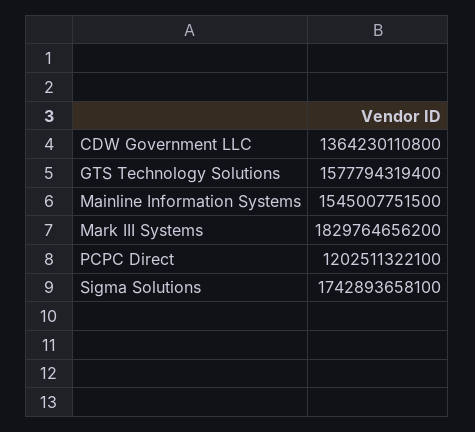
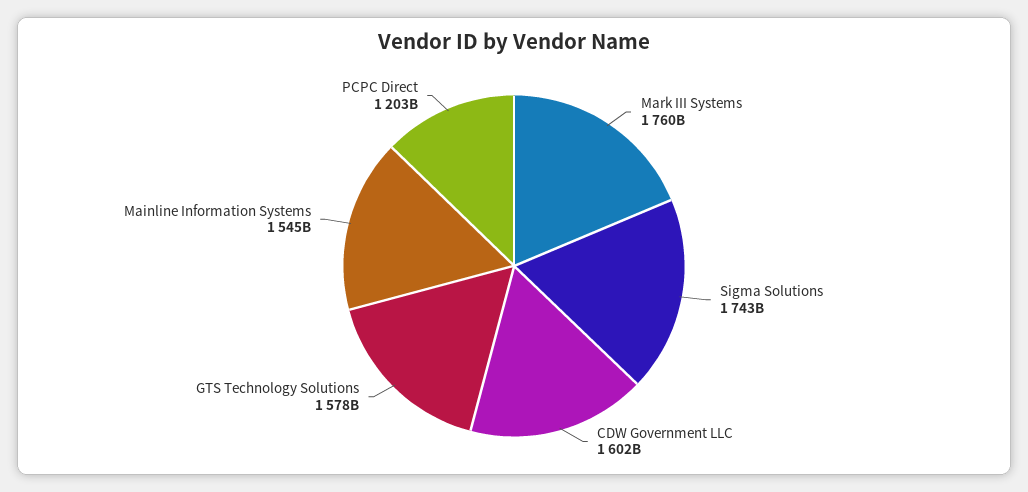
CDW Government LLC: 1364230110800 -> 1602000000000
Mark III Systems: 1829764656200 -> 1760000000000

